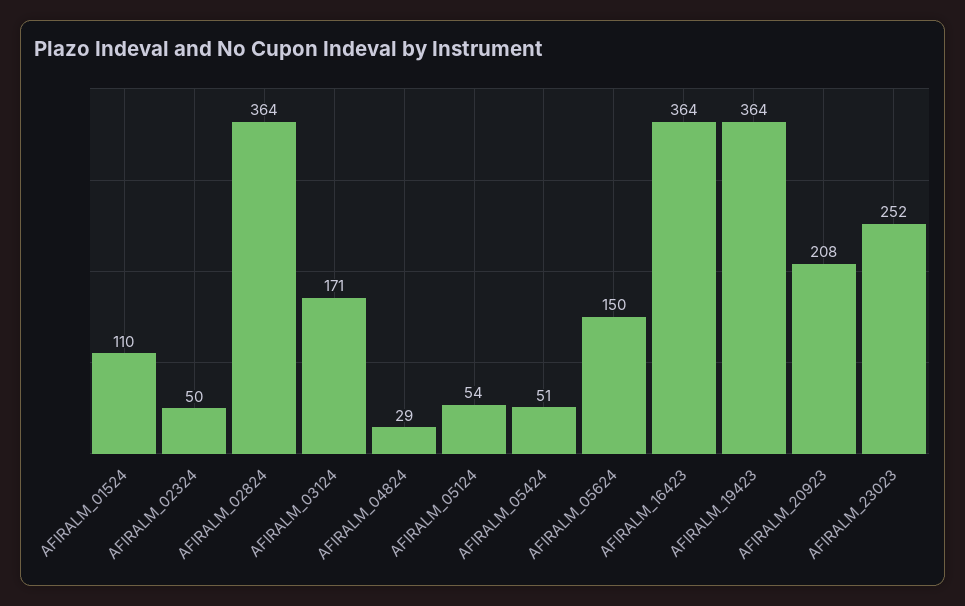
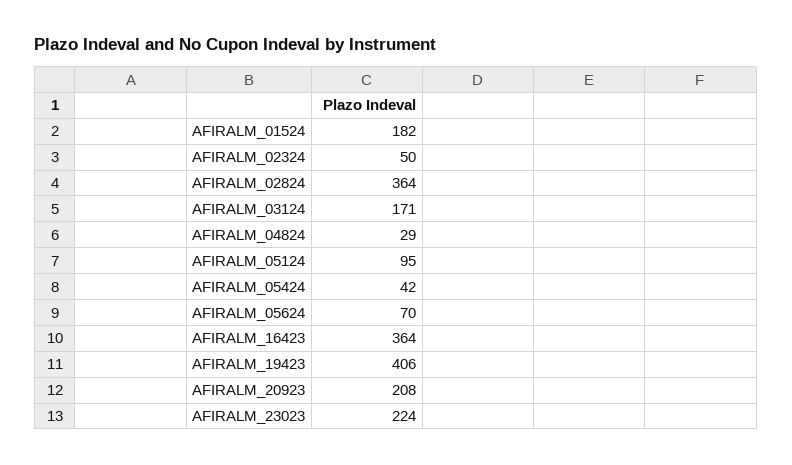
AFIRALM_01524: 110 -> 182
AFIRALM_05124: 54 -> 95
AFIRALM_05424: 51 -> 42
AFIRALM_05624: 150 -> 70
AFIRALM_19423: 364 -> 406
AFIRALM_23023: 252 -> 224

